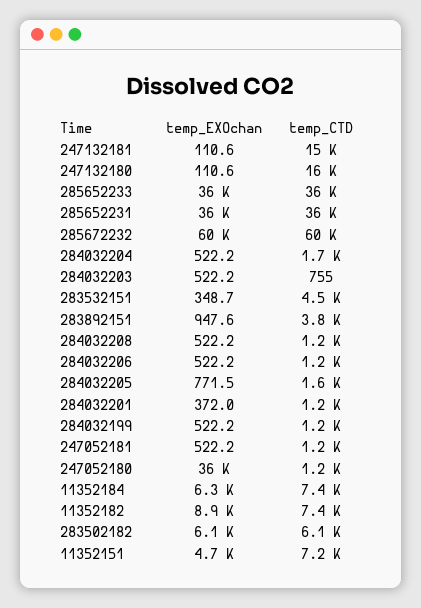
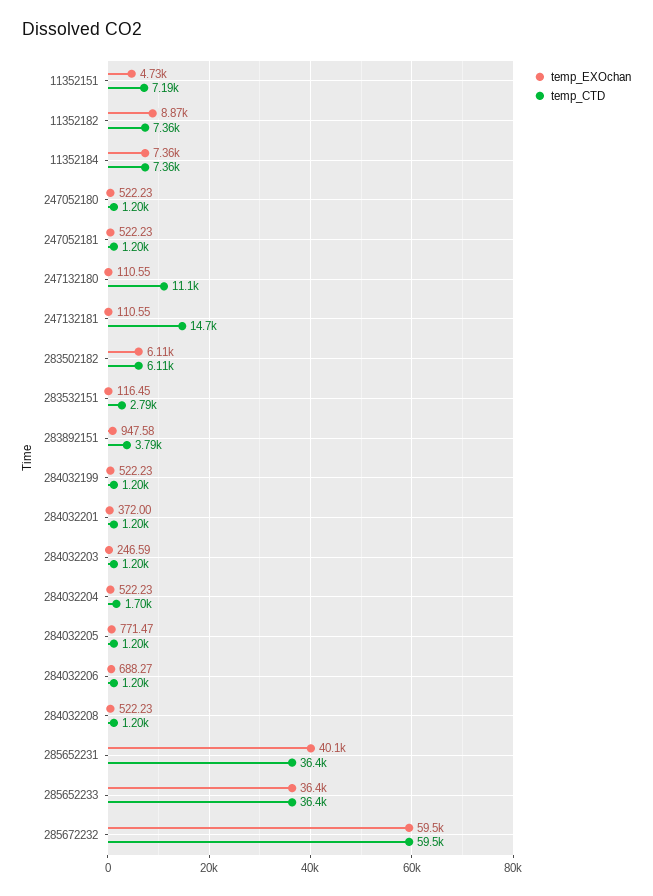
temp_CTD, 247132180: 16000 -> 11100
temp_EXOchan, 285652231: 36000 -> 40100
temp_EXOchan, 284032203: 522.2 -> 246.59
temp_CTD, 284032203: 755 -> 1200
temp_EXOchan, 283532151: 348.7 -> 116.45
temp_CTD, 283532151: 4500 -> 2790
temp_EXOchan, 284032206: 522.2 -> 688.27
temp_CTD, 284032205: 1600 -> 1200
temp_EXOchan, 247052180: 36000 -> 522.23
temp_EXOchan, 11352184: 6300 -> 7360

